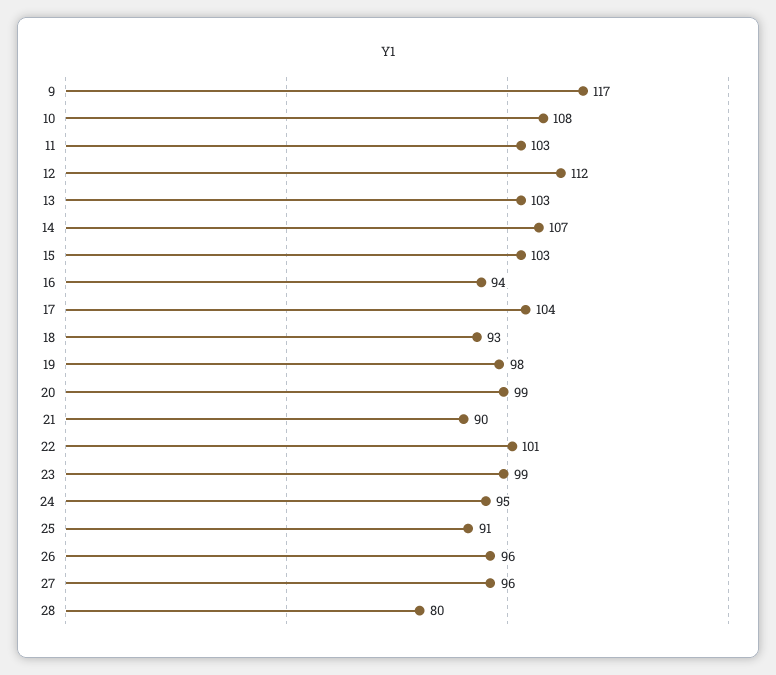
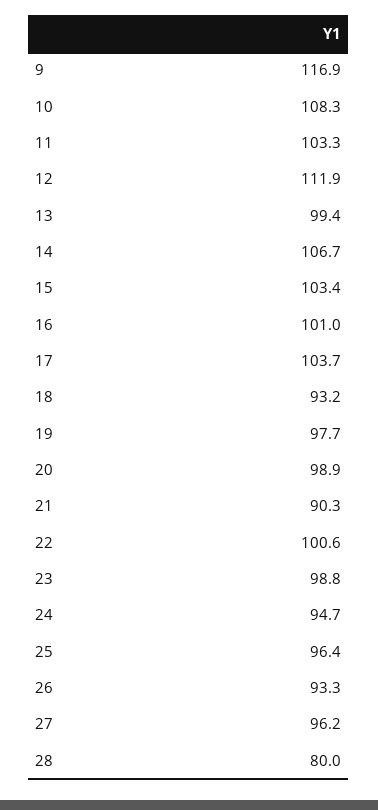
13: 103 -> 99.4
16: 94 -> 101
25: 91 -> 96.4
26: 96 -> 93.3

